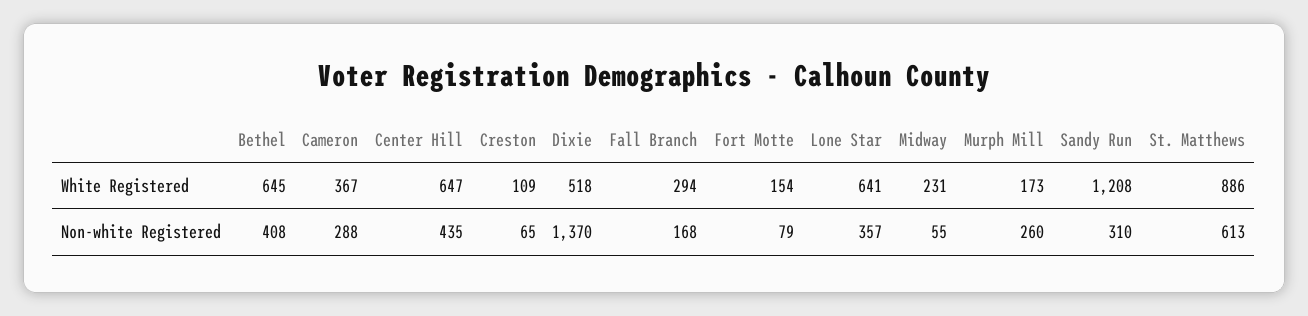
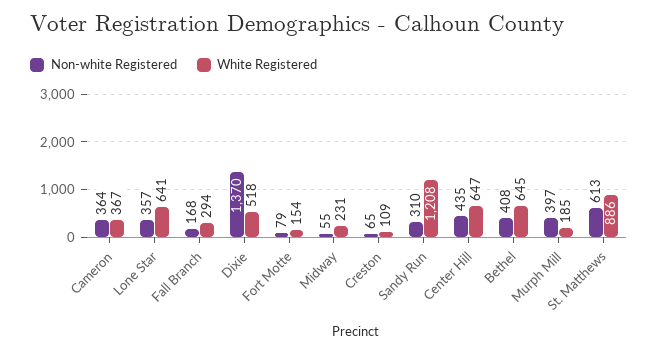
White Registered, Murph Mill: 173 -> 185
Non-white Registered, Cameron: 288 -> 364
Non-white Registered, Murph Mill: 260 -> 397

